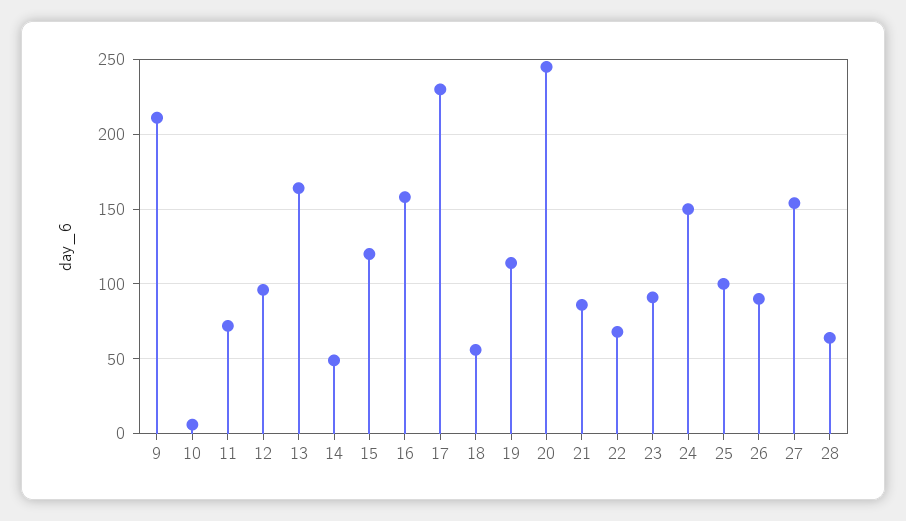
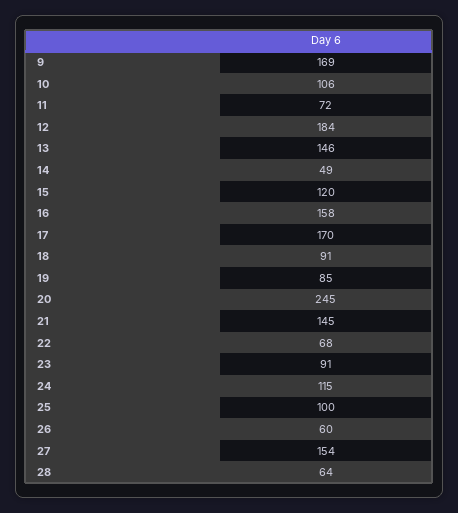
9: 210 -> 169
10: 5 -> 106
12: 95 -> 184
13: 165 -> 146
17: 230 -> 170
18: 55 -> 91
19: 115 -> 85
21: 85 -> 145
24: 150 -> 115
26: 90 -> 60

